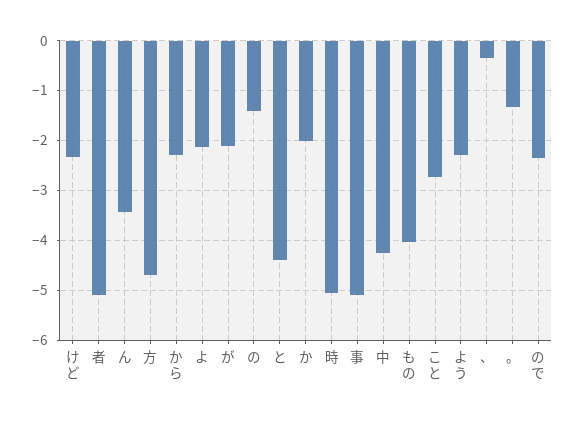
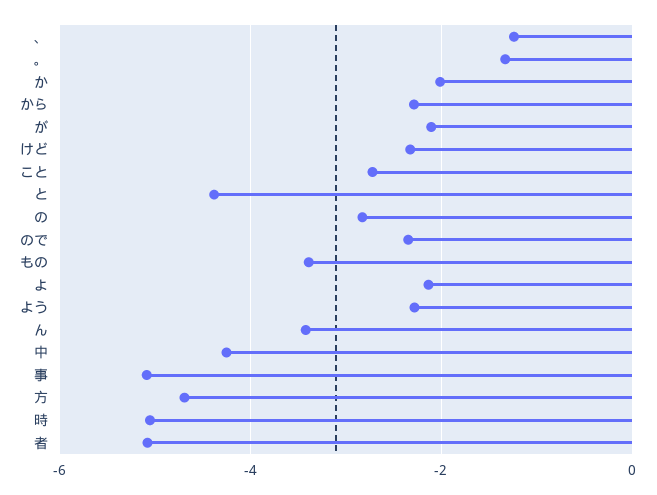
の: -1.4 -> -2.8
もの: -4 -> -3.4
、: -0.4 -> -1.2

